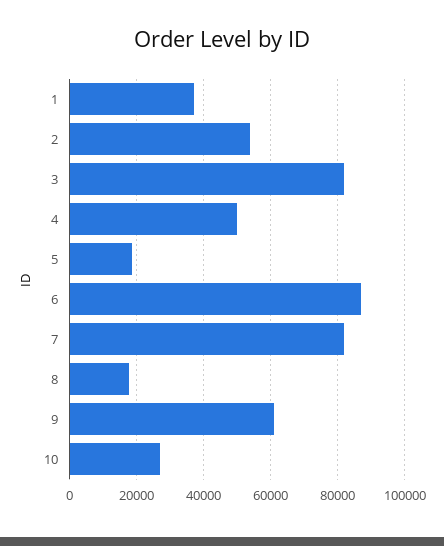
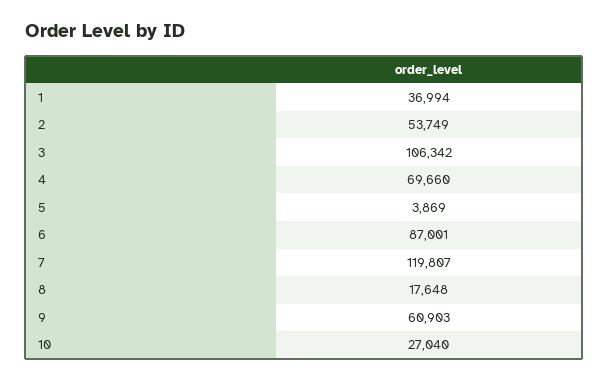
3: 82000 -> 106342
4: 50000 -> 69660
5: 18000 -> 3869
7: 82000 -> 119807

